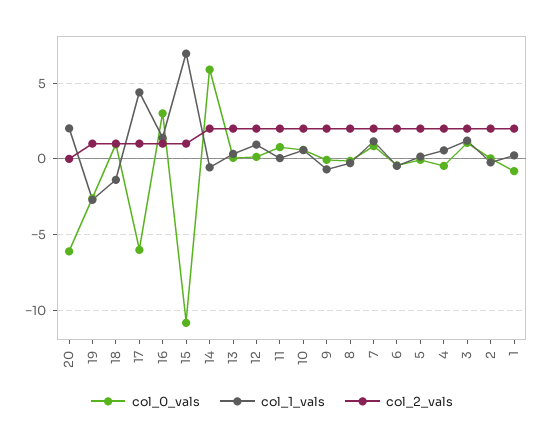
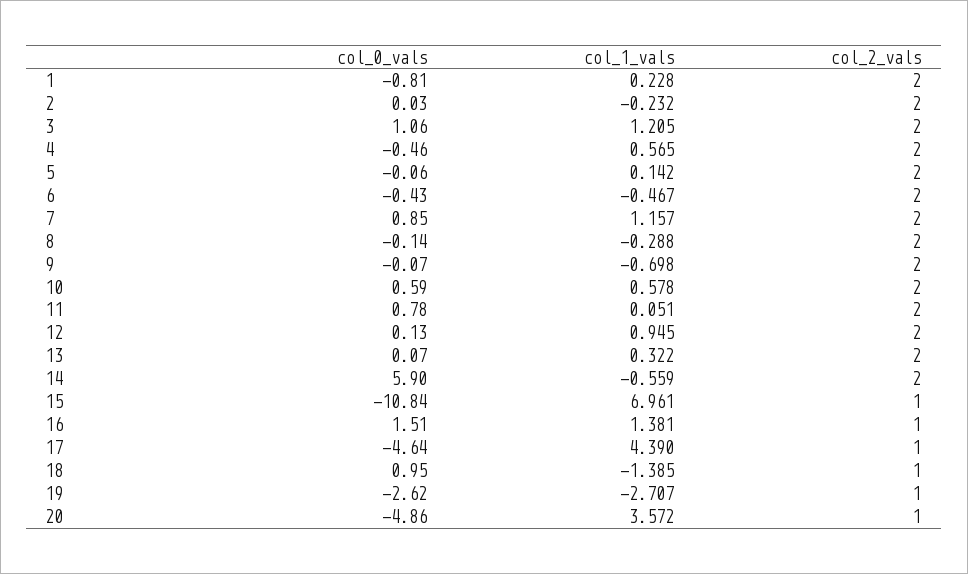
col_0_vals, 20: -6 -> -4.86
col_1_vals, 20: 2 -> 3.572
col_2_vals, 20: 0 -> 1
col_0_vals, 17: -6 -> -4.64
col_0_vals, 16: 3 -> 1.51

